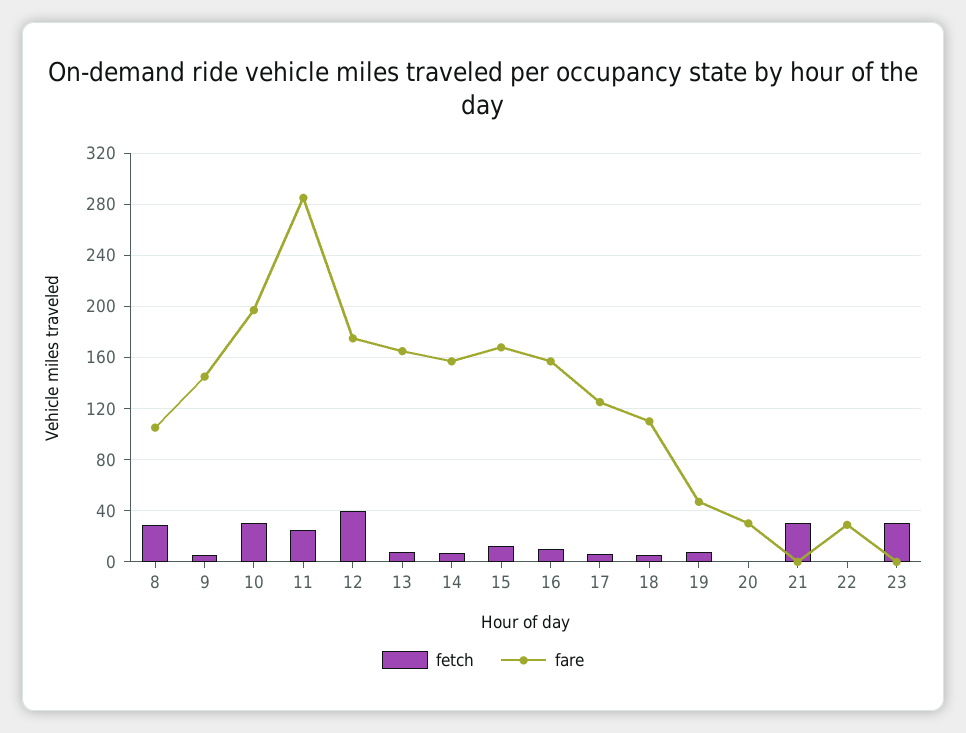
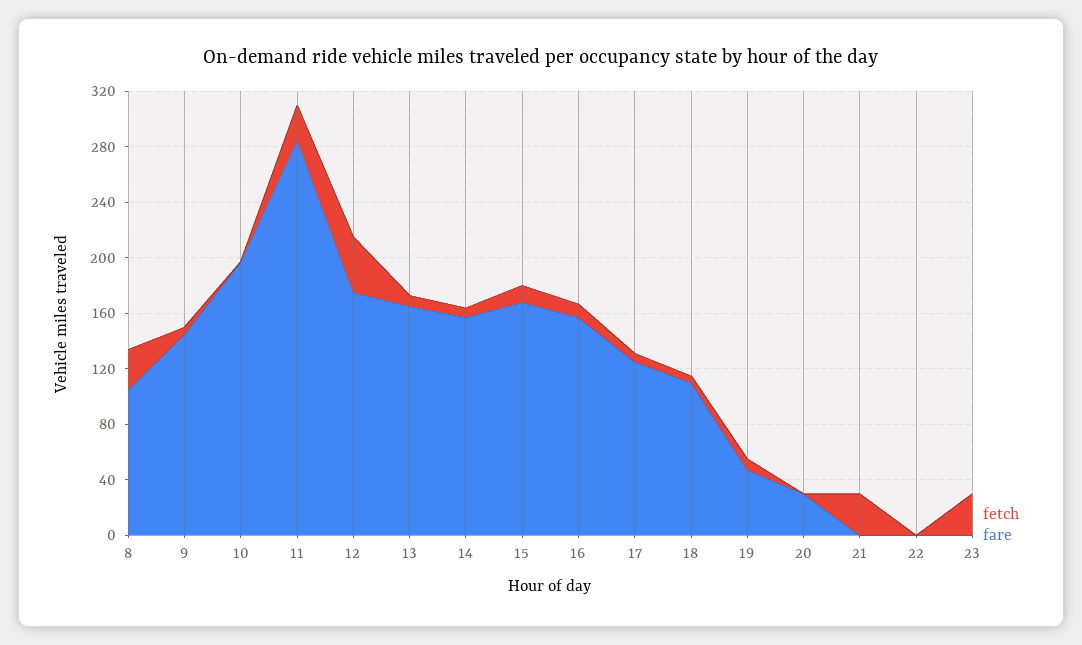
fetch, 10: 30 -> 0
fare, 22: 30 -> 0

